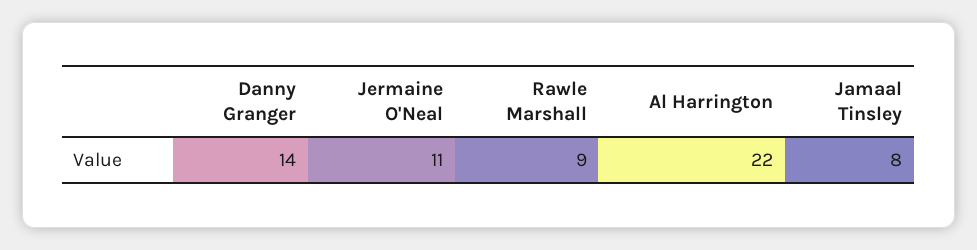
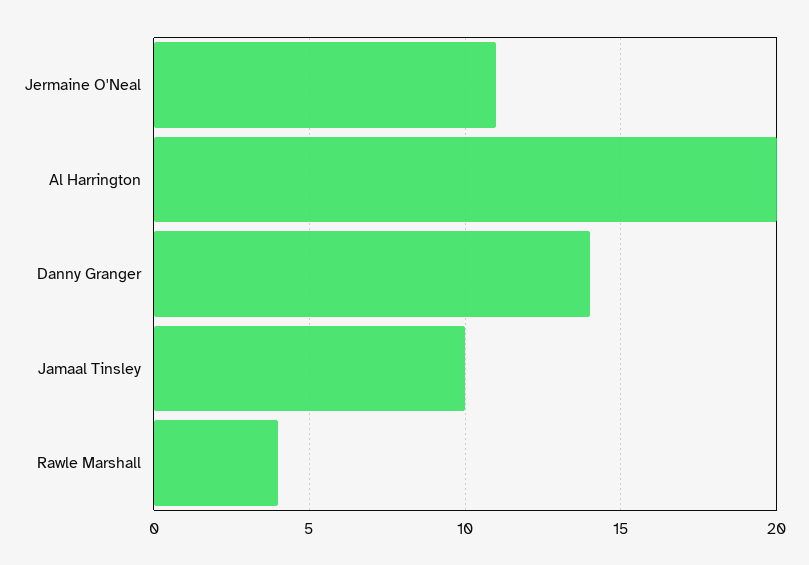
Rawle Marshall: 9 -> 4
Al Harrington: 22 -> 20
Jamaal Tinsley: 8 -> 10

